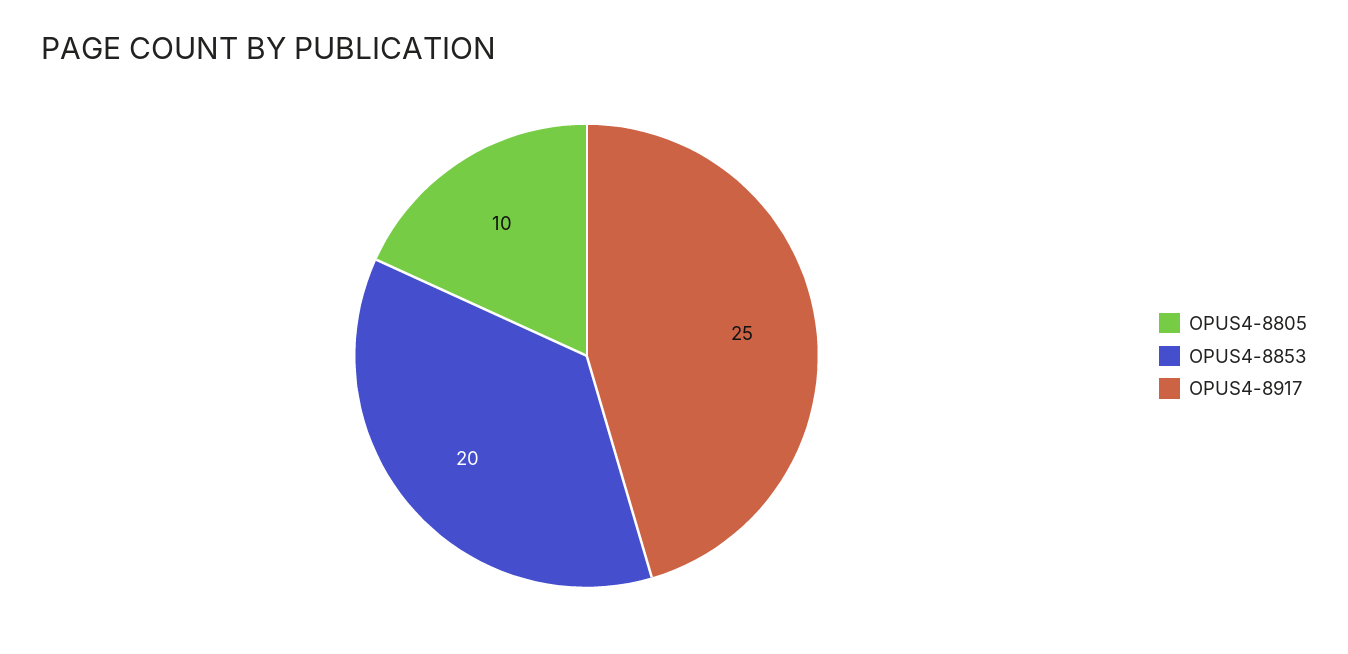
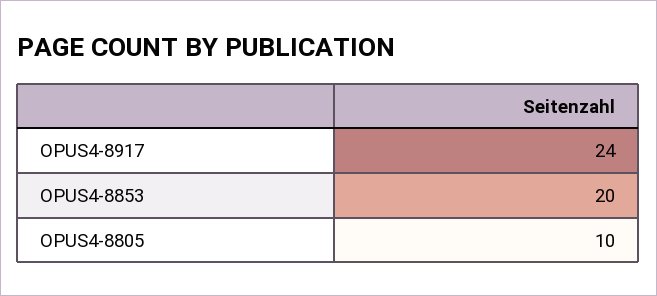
OPUS4-8917: 25 -> 24

